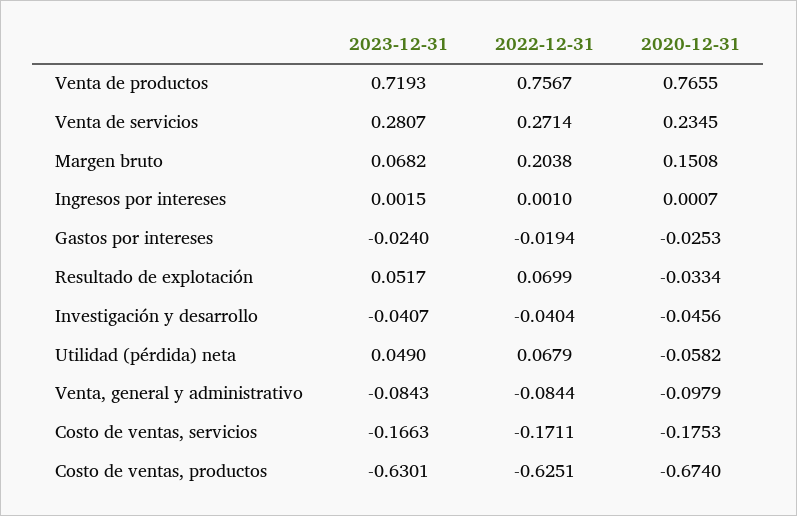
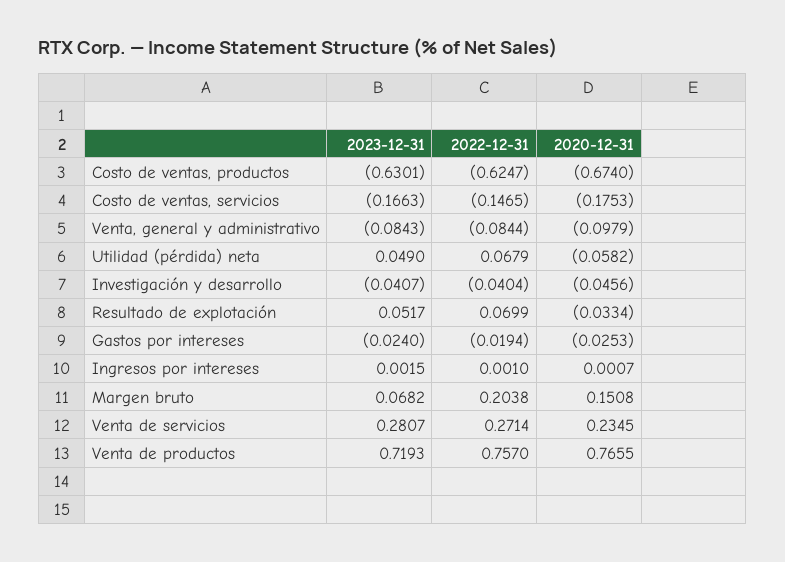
2022-12-31, Venta de productos: 0.7567 -> 0.757
2022-12-31, Costo de ventas, servicios: -0.1711 -> -0.1465
2022-12-31, Costo de ventas, productos: -0.6251 -> -0.6247

